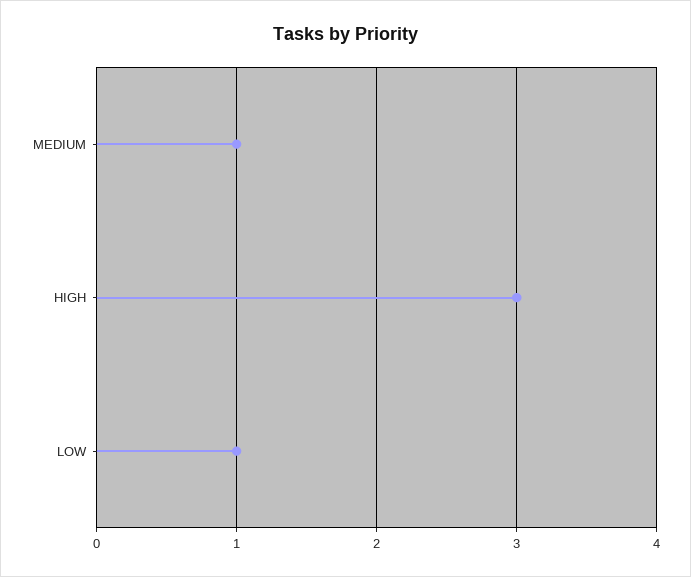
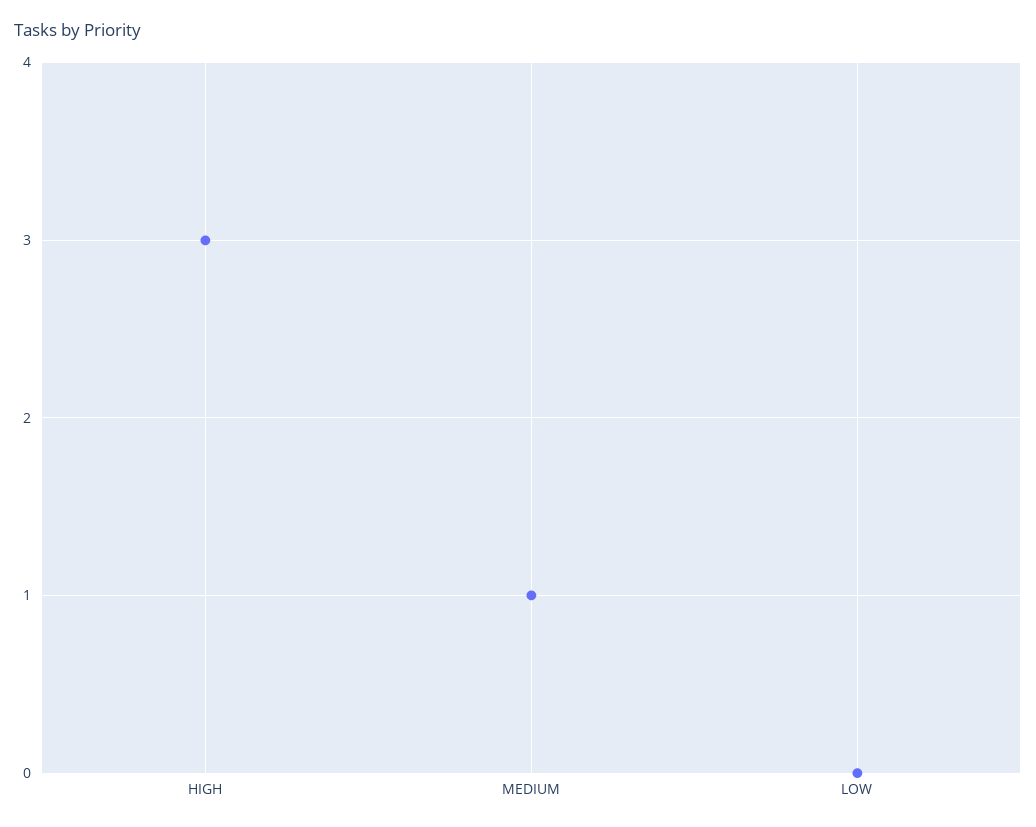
LOW: 1 -> 0

